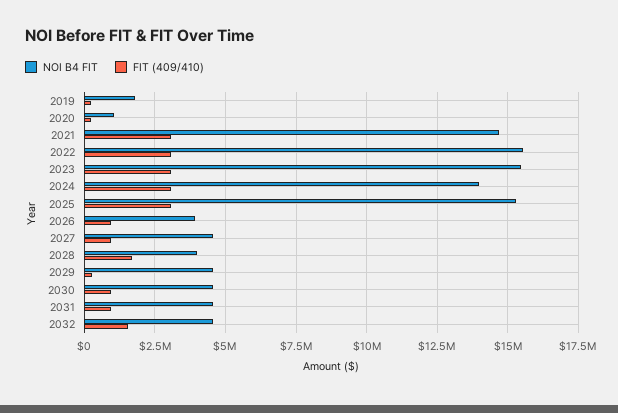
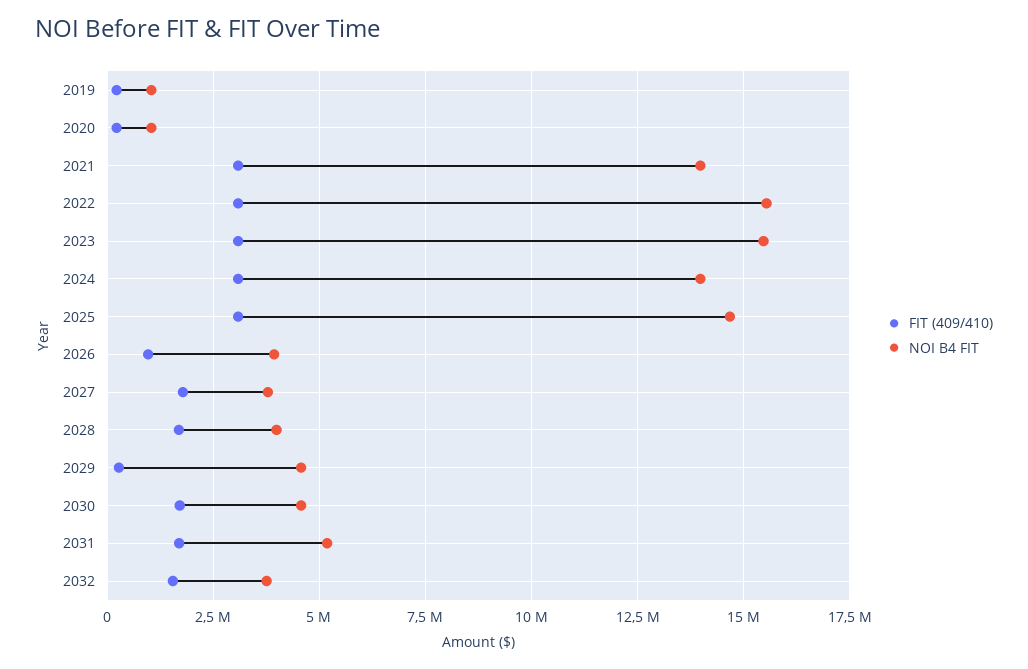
NOI B4 FIT, 2019: 1750000 -> 1000000
NOI B4 FIT, 2021: 14750000 -> 14000000
NOI B4 FIT, 2025: 15250000 -> 14750000
NOI B4 FIT, 2027: 4500000 -> 3750000
FIT (409/410), 2027: 1000000 -> 1750000
FIT (409/410), 2030: 1000000 -> 1750000
NOI B4 FIT, 2031: 4500000 -> 5250000
FIT (409/410), 2031: 1000000 -> 1750000
NOI B4 FIT, 2032: 4500000 -> 3750000

